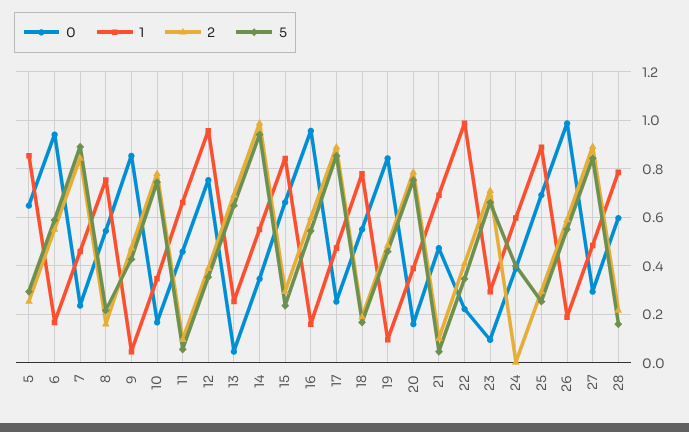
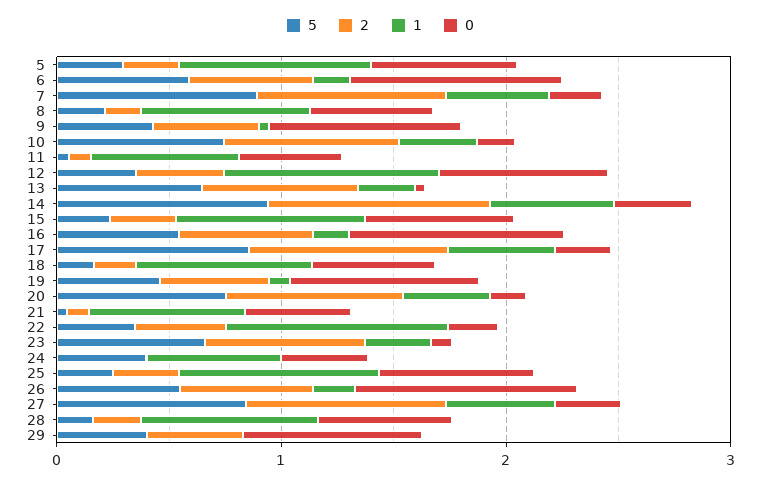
5, 29: none -> 0.4
2, 29: none -> 0.4
1, 29: none -> 0
0, 29: none -> 0.8

